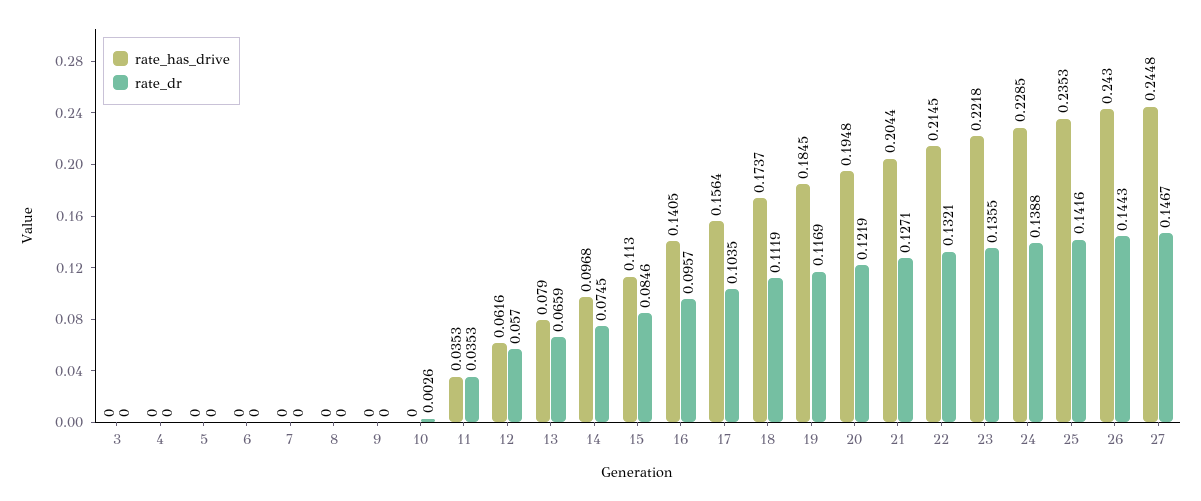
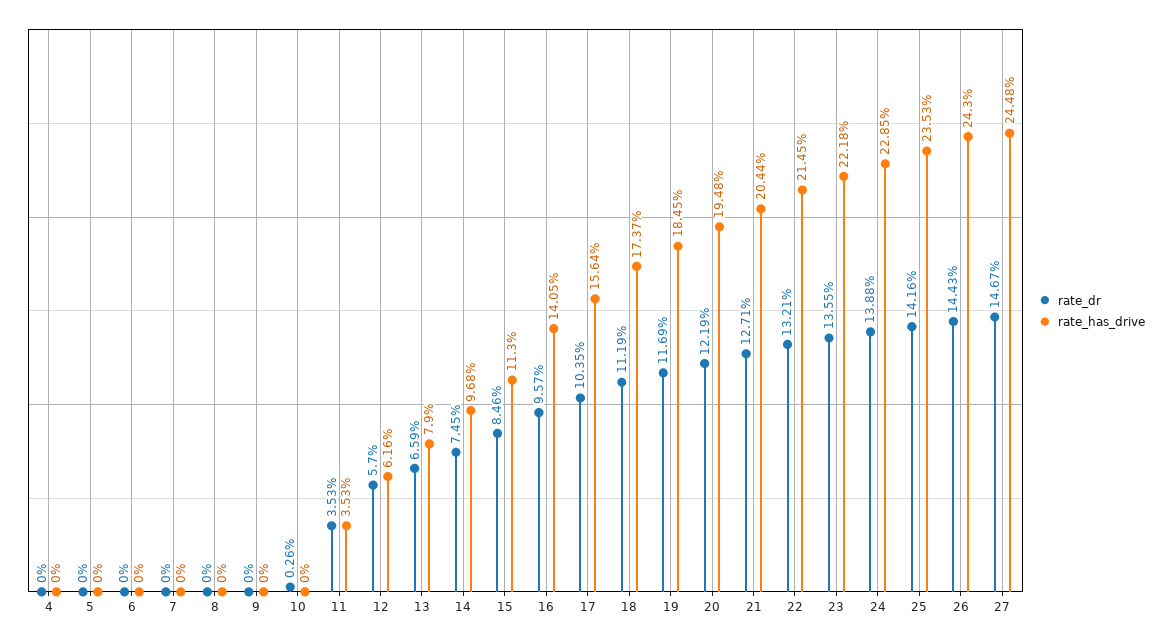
rate_has_drive, 3: 0 -> none
rate_dr, 3: 0 -> none

